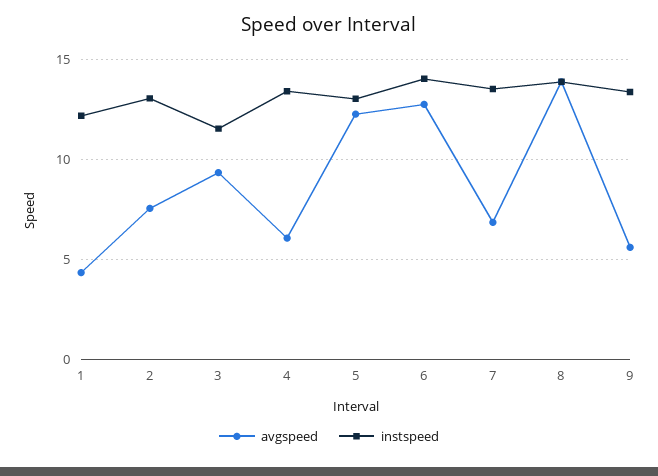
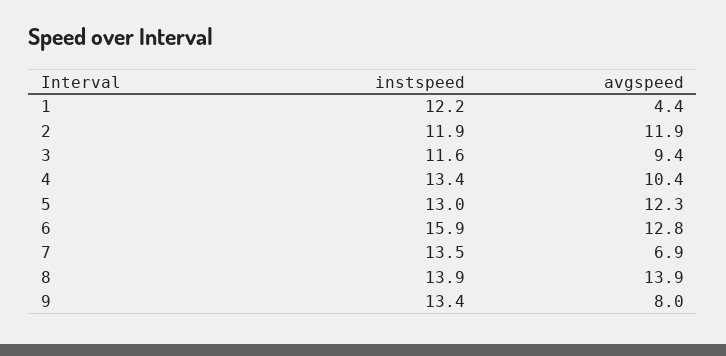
avgspeed, 2: 7.5 -> 11.9
instspeed, 2: 13 -> 11.9
avgspeed, 4: 6 -> 10.4
instspeed, 6: 14 -> 15.9
avgspeed, 9: 5.5 -> 8

